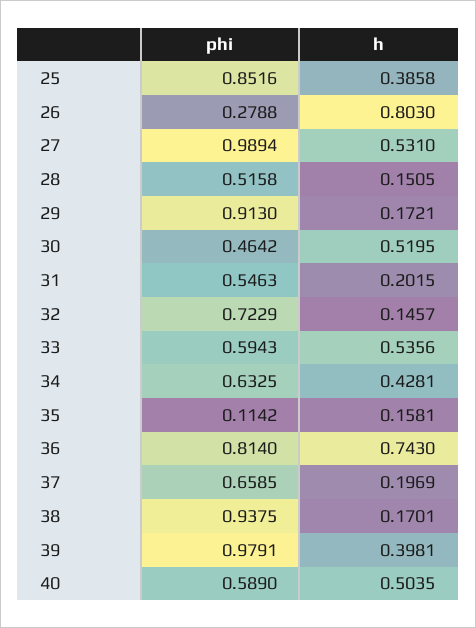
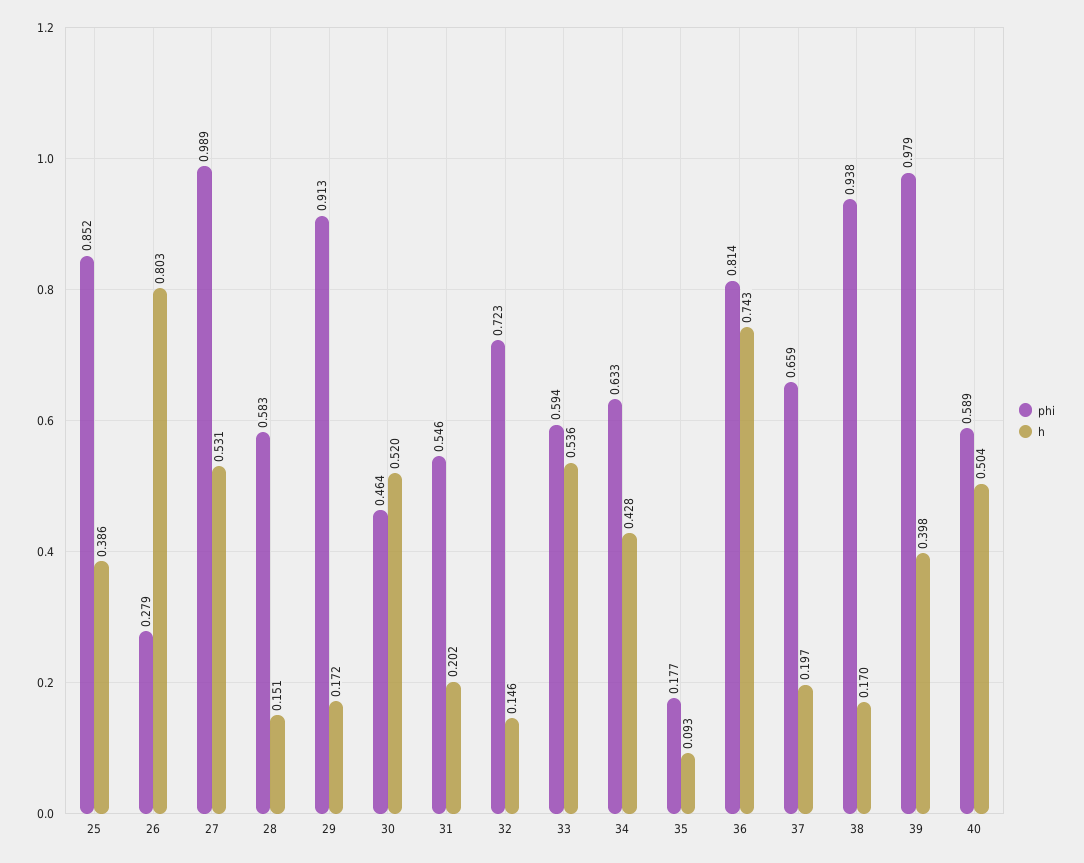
phi, 28: 0.5158 -> 0.583
phi, 35: 0.1142 -> 0.177
h, 35: 0.1581 -> 0.093

